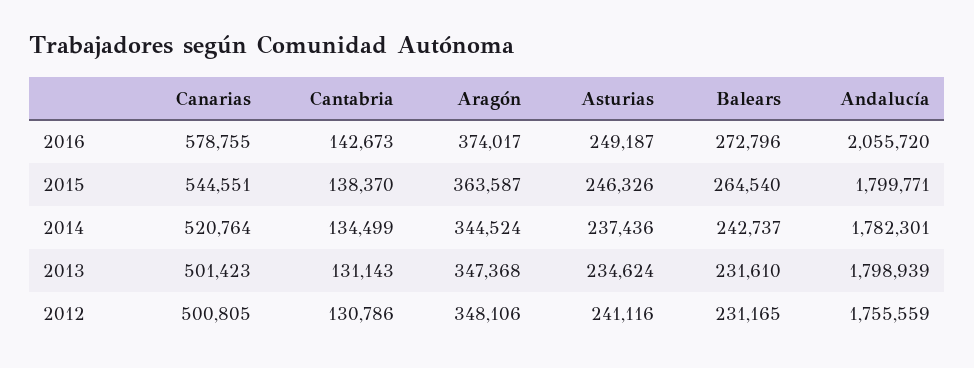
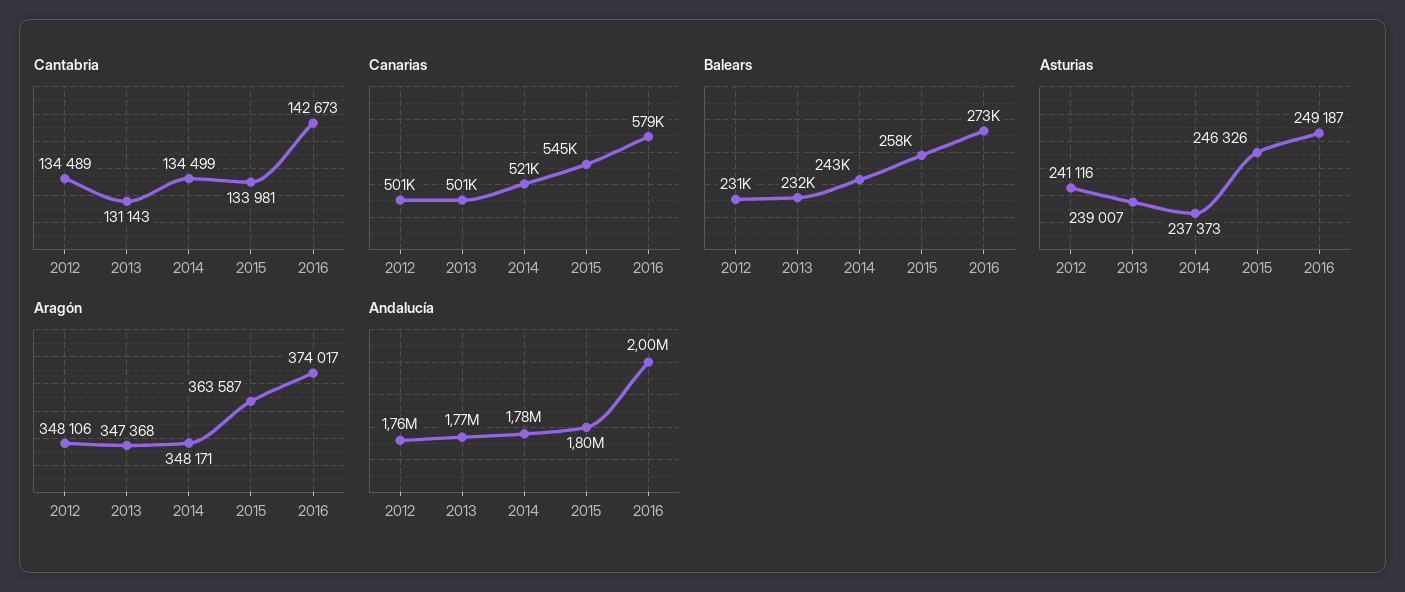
Andalucía, 2016: 2055720 -> 2000000
Cantabria, 2015: 138370 -> 133981
Balears, 2015: 264540 -> 258000
Aragón, 2014: 344524 -> 348171
Asturias, 2014: 237436 -> 237373
Asturias, 2013: 234624 -> 239007
Andalucía, 2013: 1798939 -> 1770000
Cantabria, 2012: 130786 -> 134489

